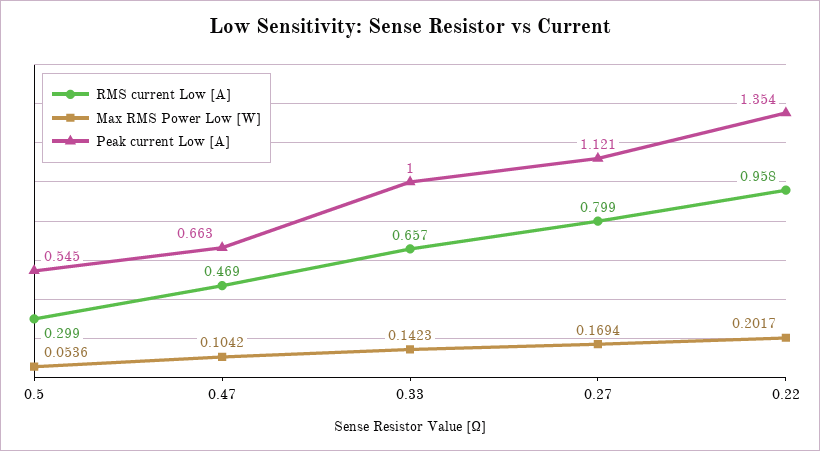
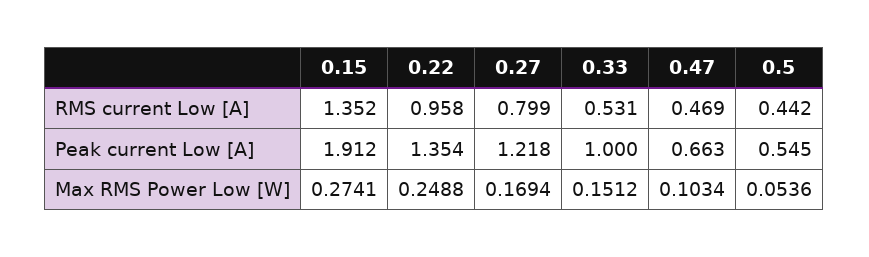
RMS current Low [A], 0.5: 0.299 -> 0.442
Max RMS Power Low [W], 0.47: 0.1042 -> 0.1034
RMS current Low [A], 0.33: 0.657 -> 0.531
Max RMS Power Low [W], 0.33: 0.1423 -> 0.1512
Peak current Low [A], 0.27: 1.121 -> 1.218
Max RMS Power Low [W], 0.22: 0.2017 -> 0.2488
RMS current Low [A], 0.15: none -> 1.352
Peak current Low [A], 0.15: none -> 1.912
Max RMS Power Low [W], 0.15: none -> 0.2741

